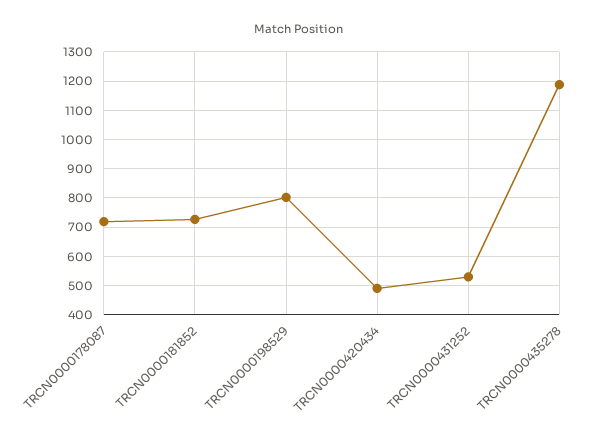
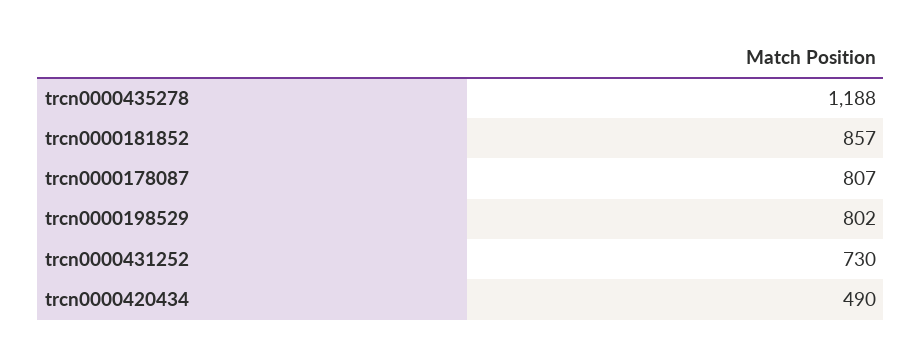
TRCN0000178087: 725 -> 807
TRCN0000181852: 725 -> 857
TRCN0000431252: 525 -> 730

